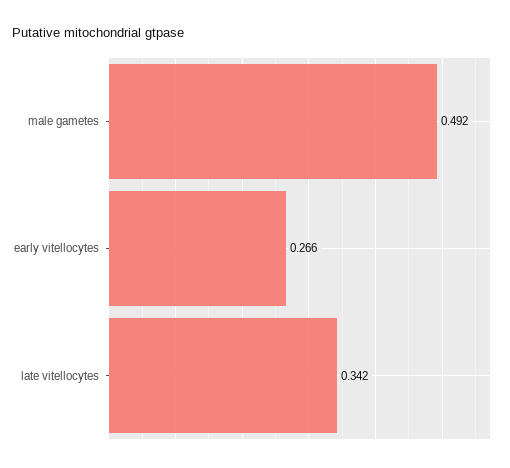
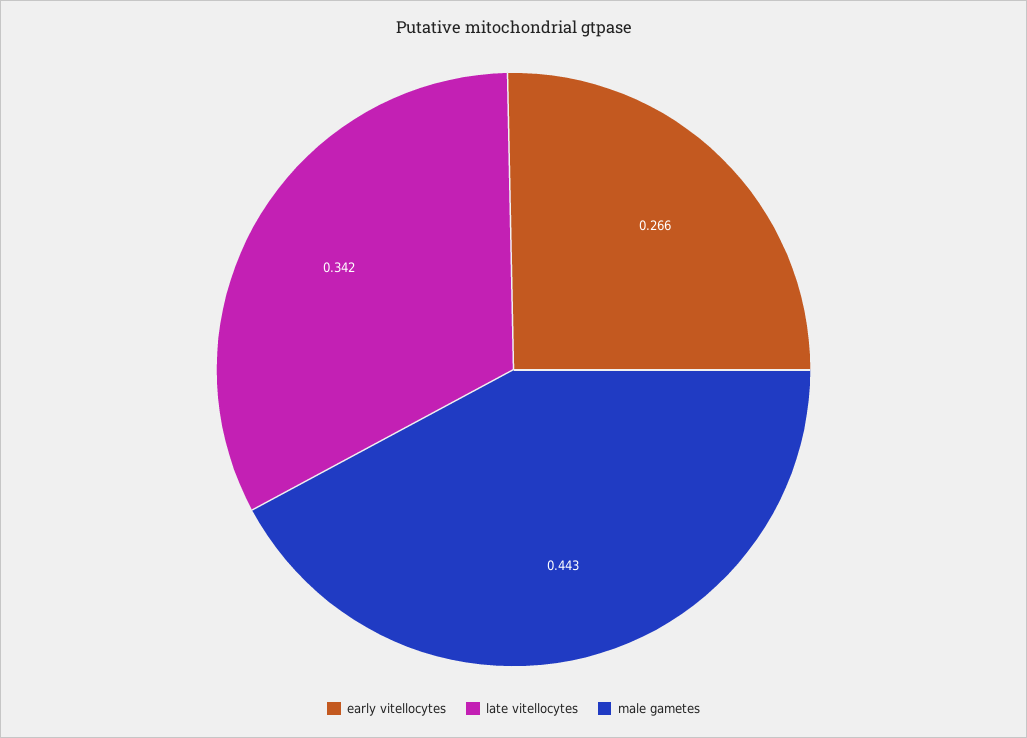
male gametes: 0.492 -> 0.443

